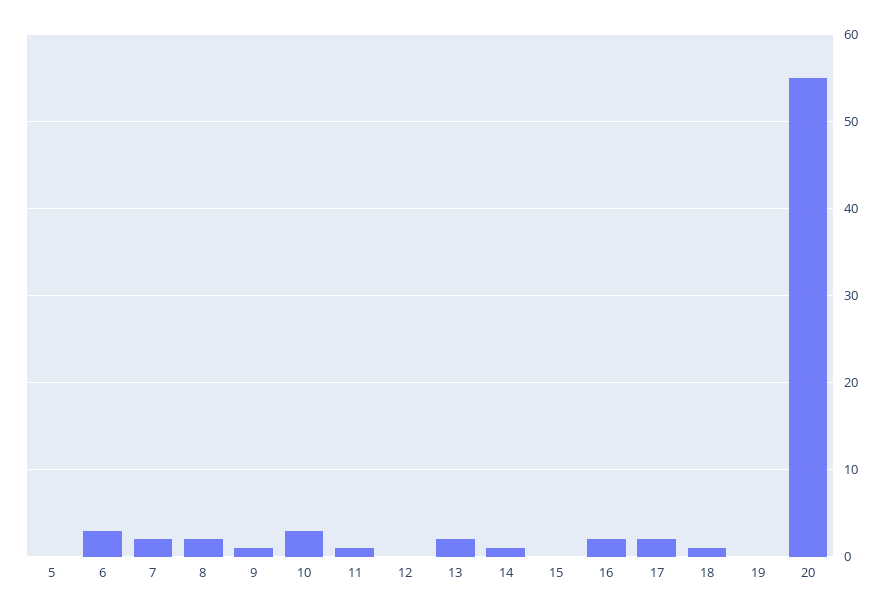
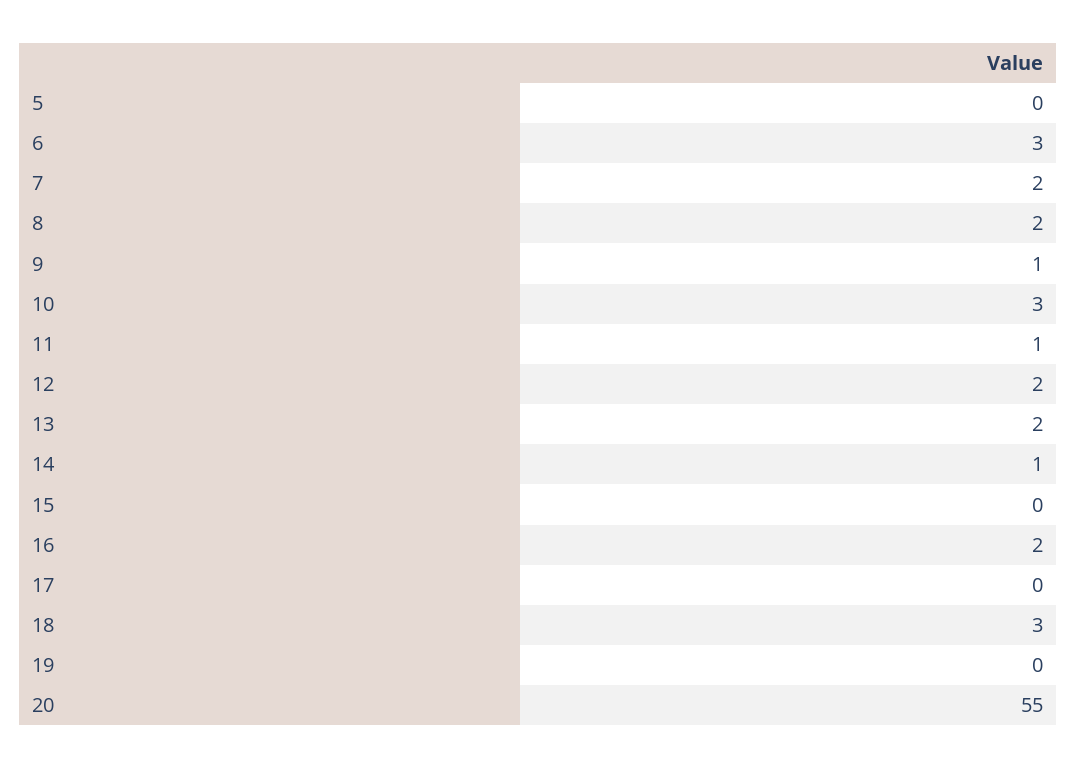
12: 0 -> 2
17: 2 -> 0
18: 1 -> 3

